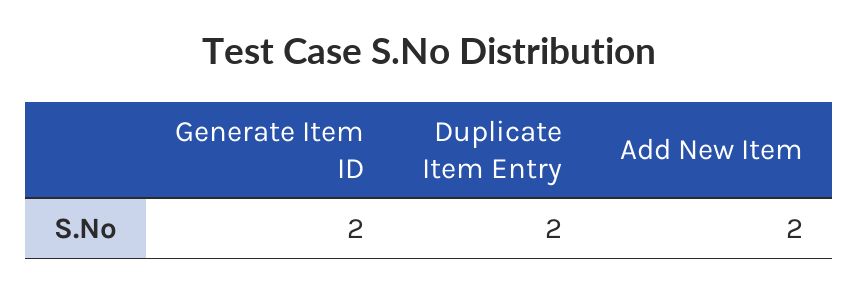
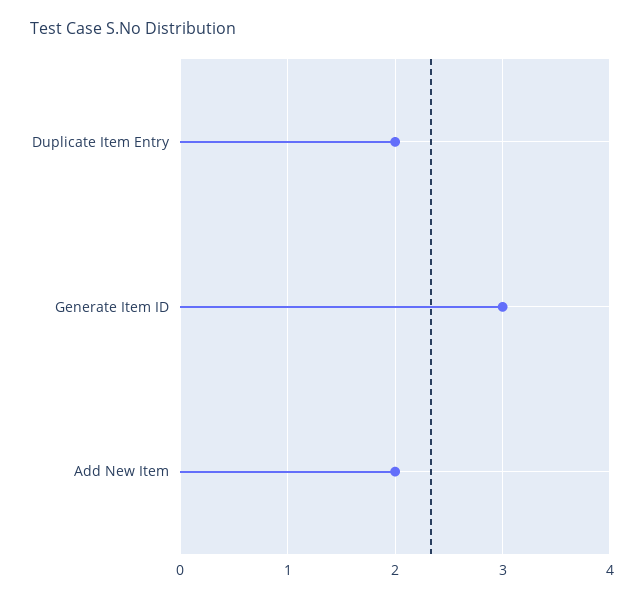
Generate Item ID: 2 -> 3

